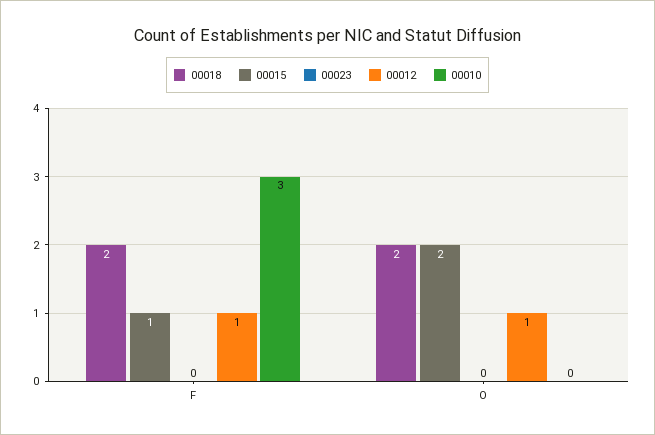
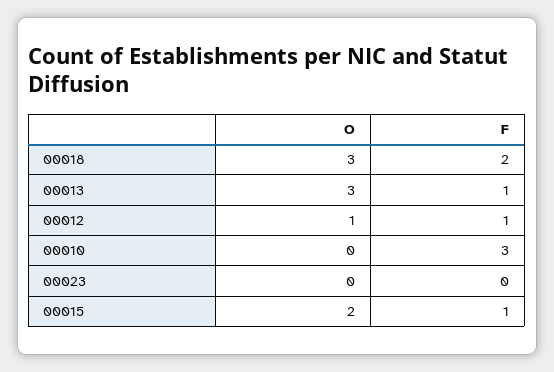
00018, O: 2 -> 3
00013, O: none -> 3
00013, F: none -> 1

